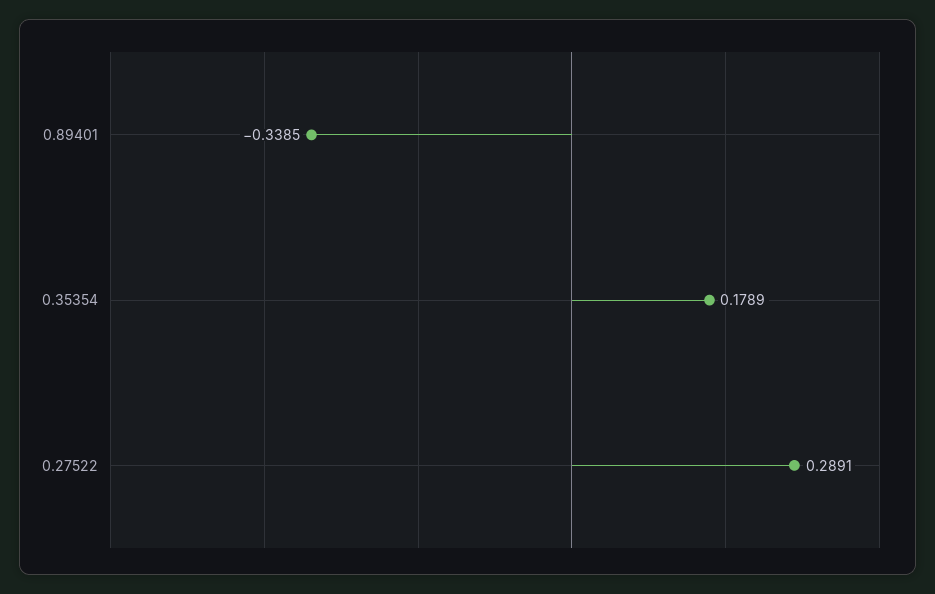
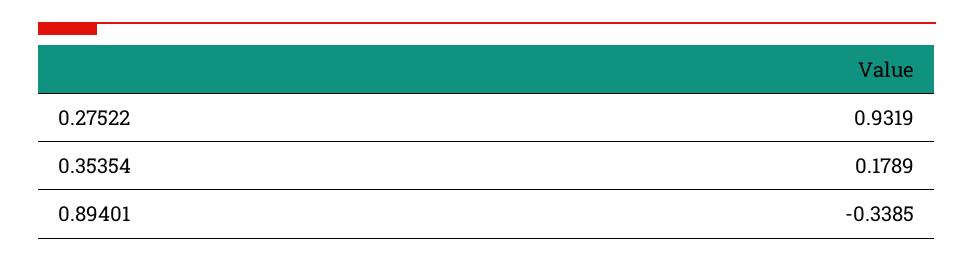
0.27522: 0.2891 -> 0.9319

